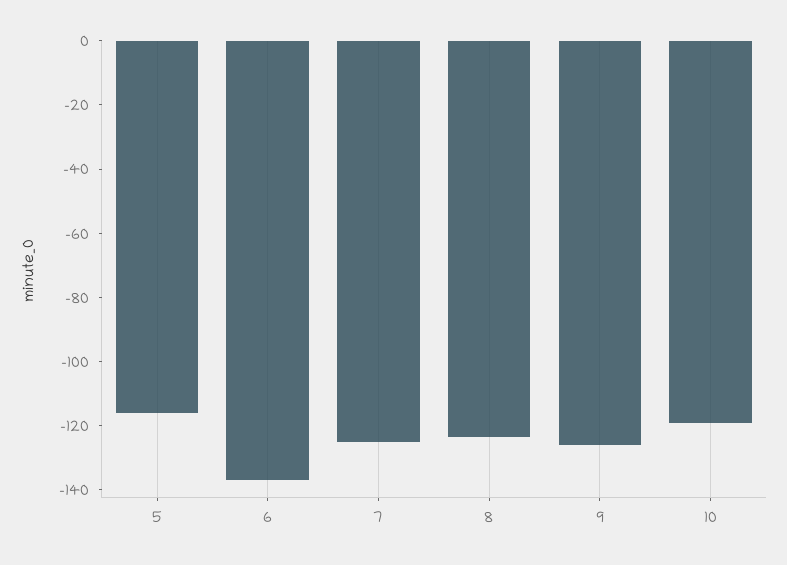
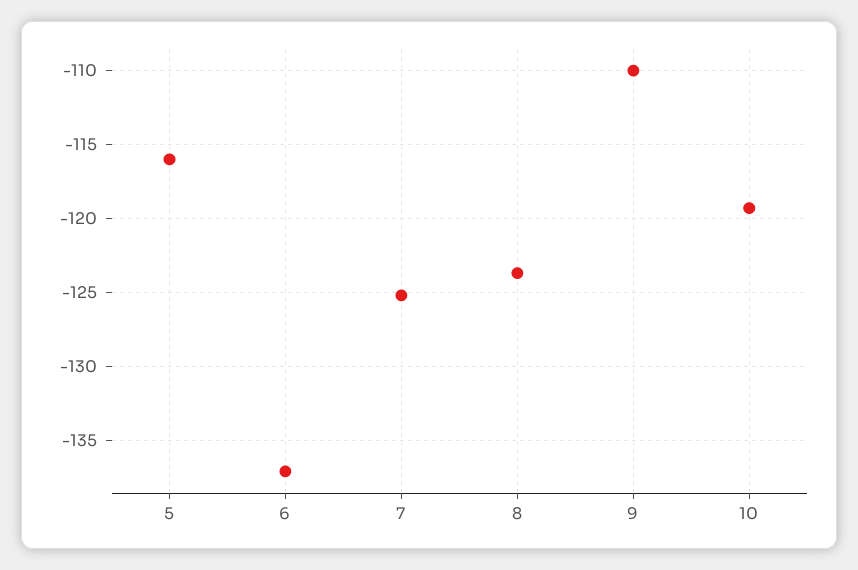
9: -125 -> -110

